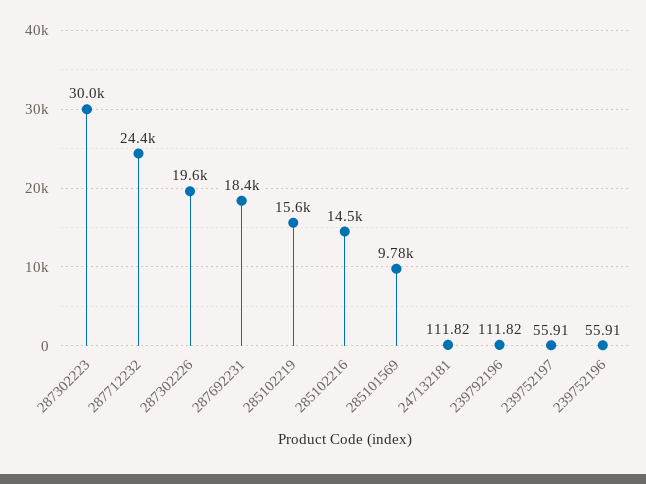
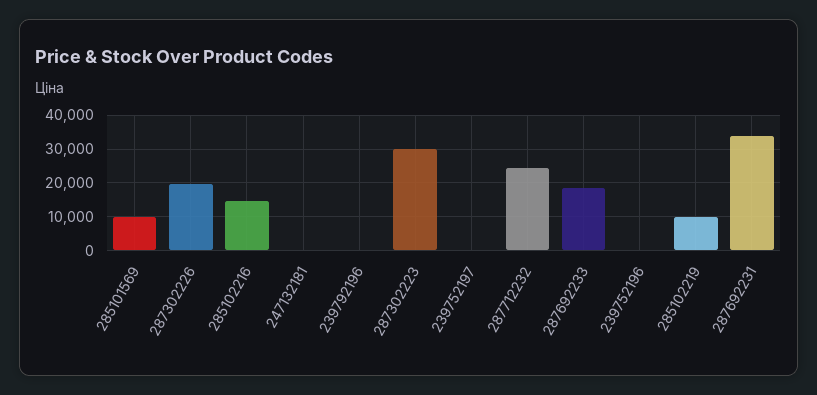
287692231: 18400 -> 34000
285102219: 15600 -> 10000
287692233: none -> 18000

